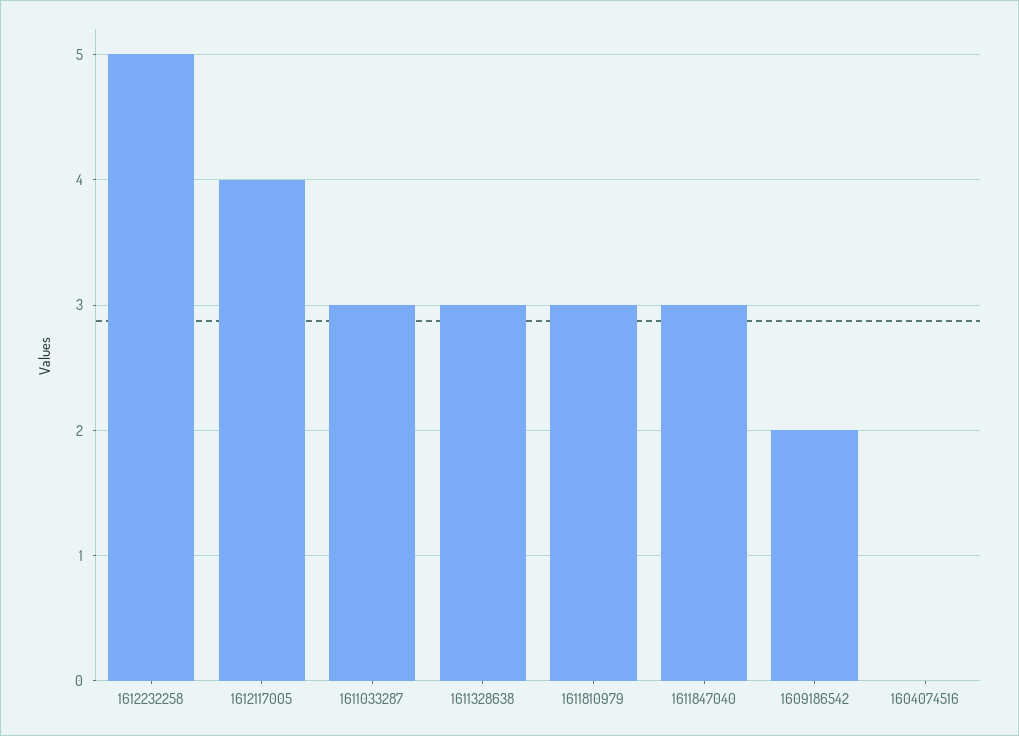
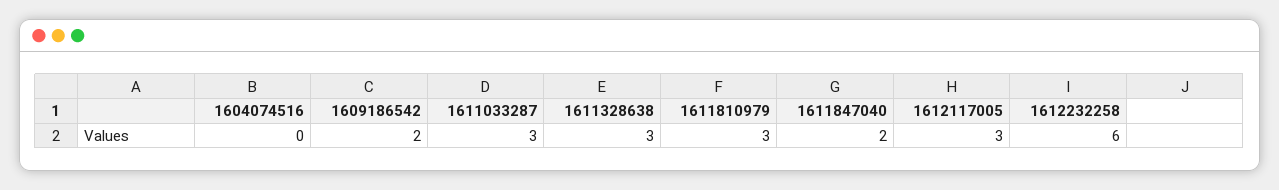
1612232258: 5 -> 6
1612117005: 4 -> 3
1611847040: 3 -> 2

